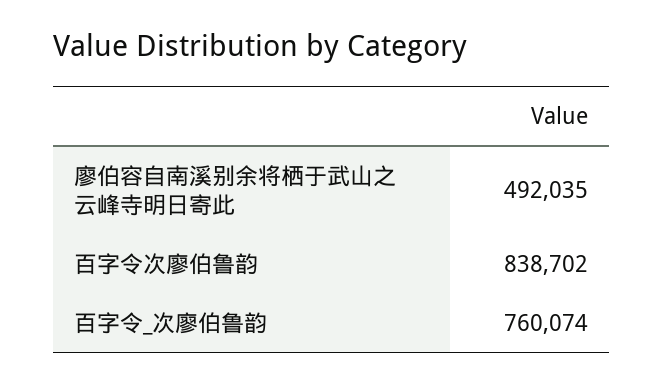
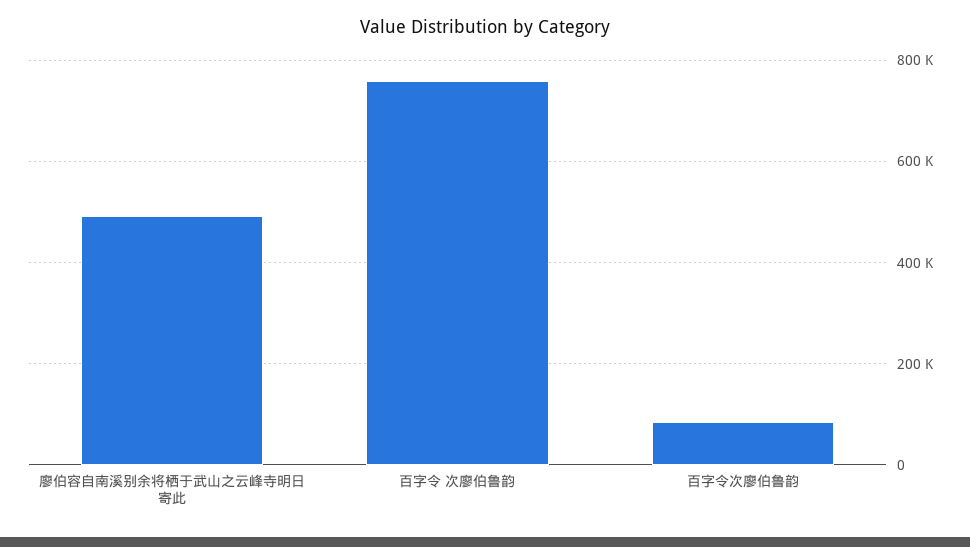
百字令次廖伯鲁韵: 838702 -> 80000

